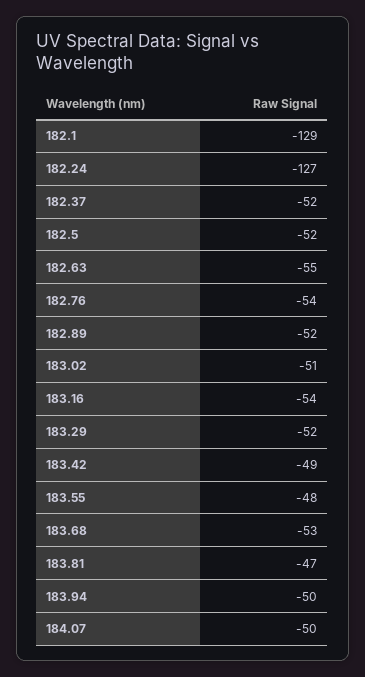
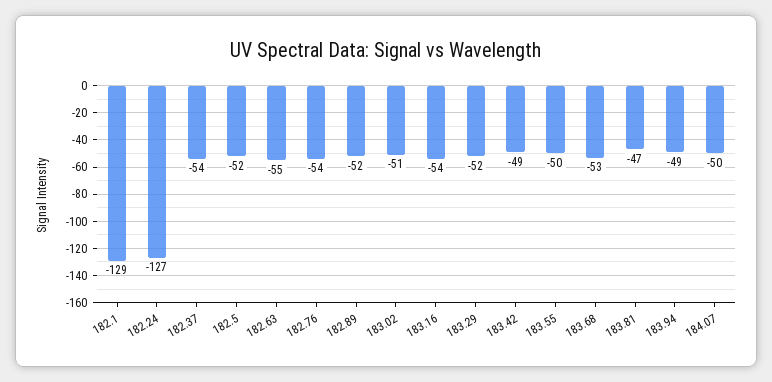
182.37: -52 -> -54
183.55: -48 -> -50
183.94: -50 -> -49

